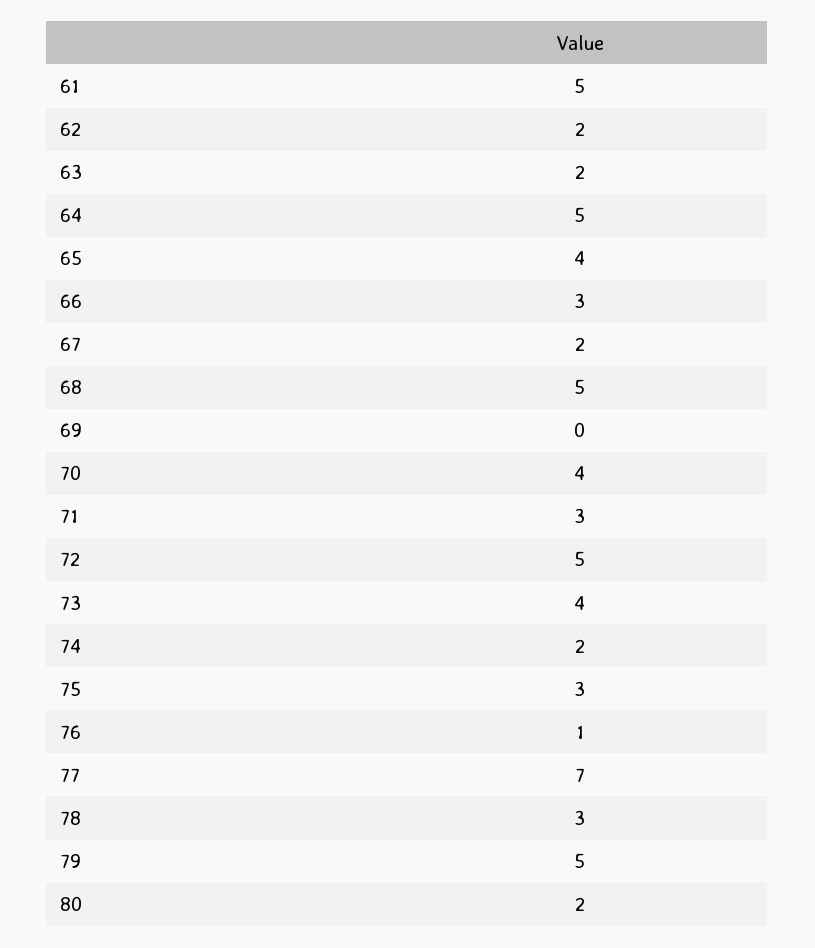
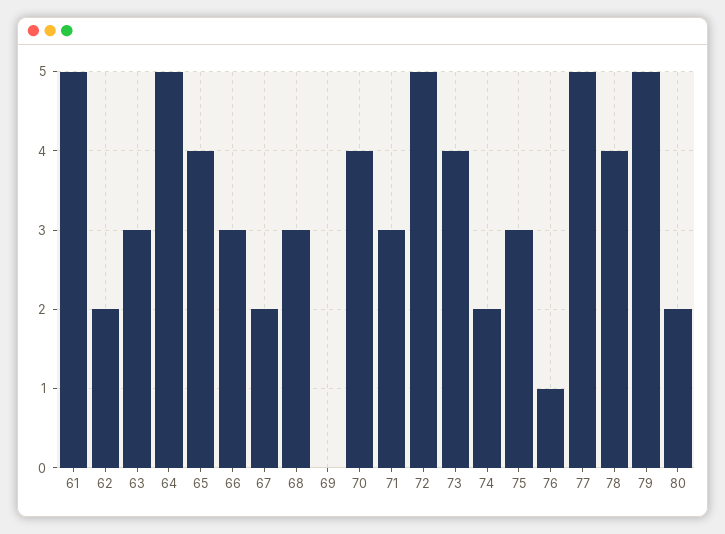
63: 2 -> 3
68: 5 -> 3
77: 7 -> 5
78: 3 -> 4

